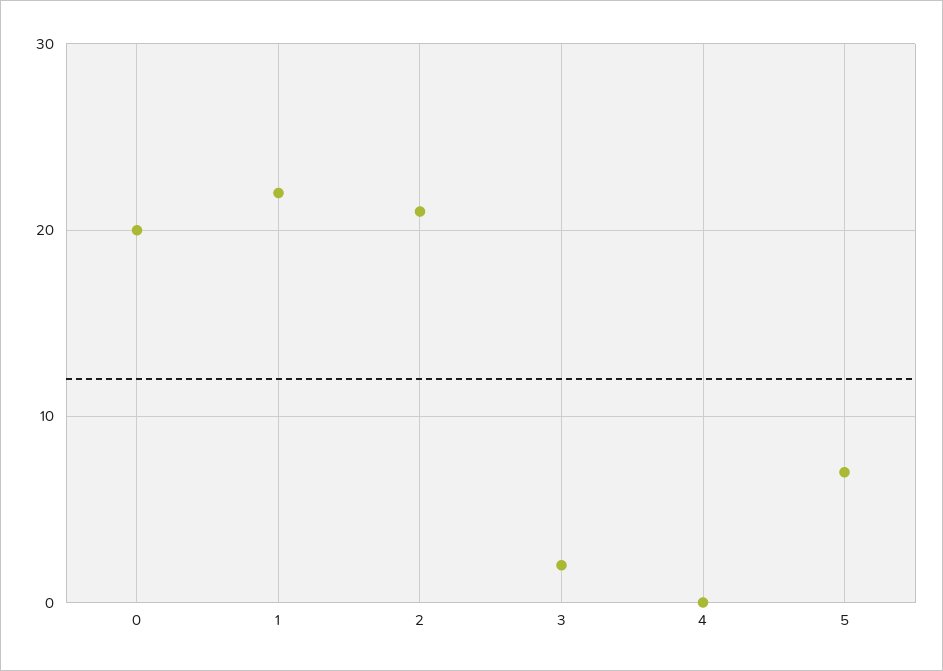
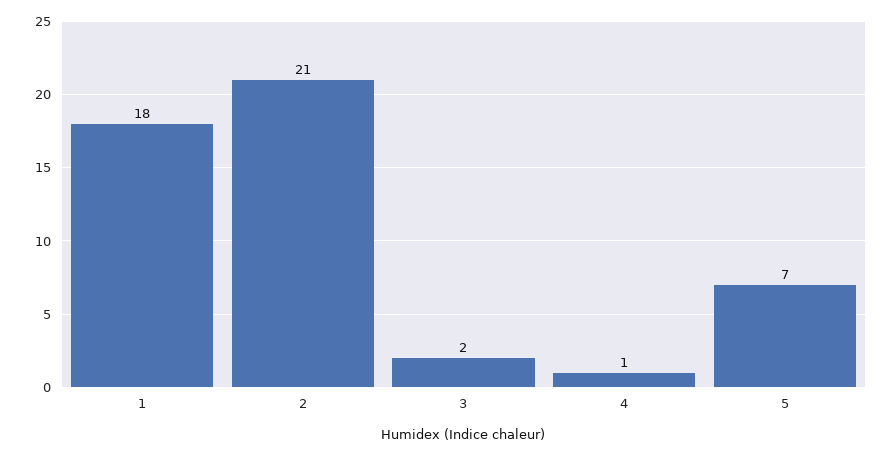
0: 20 -> none
1: 22 -> 18
4: 0 -> 1

